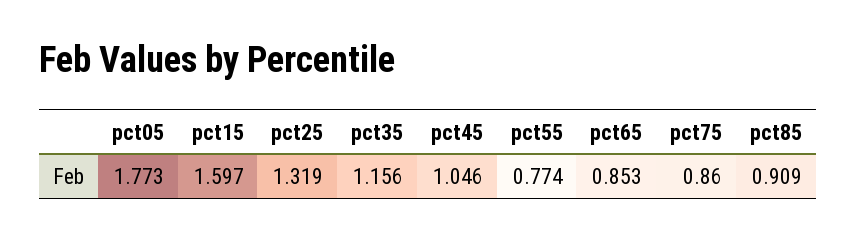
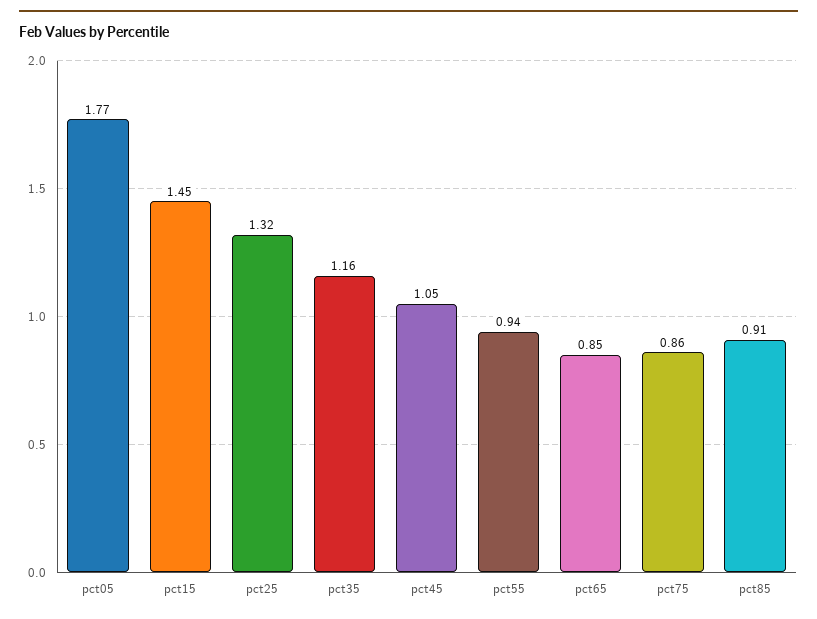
pct15: 1.597 -> 1.45
pct55: 0.774 -> 0.94

